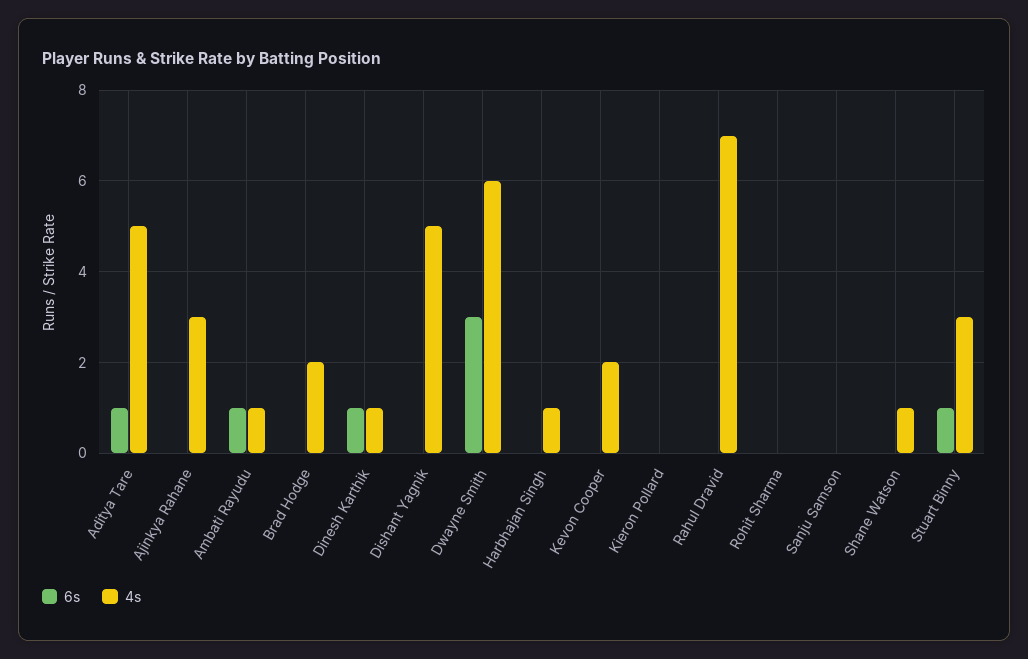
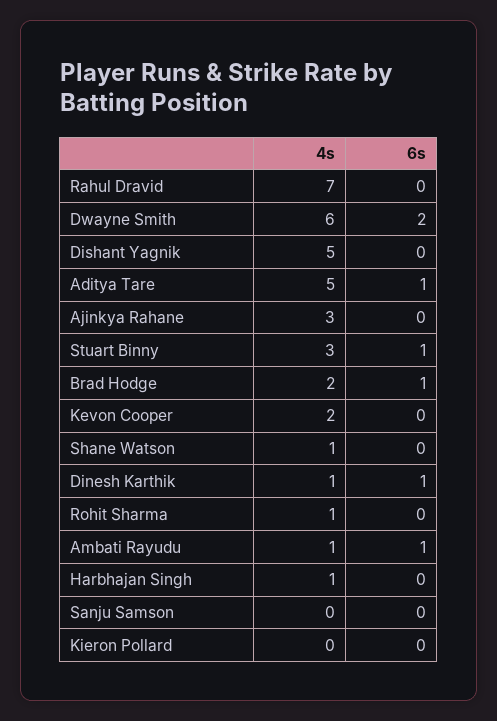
6s, Brad Hodge: 0 -> 1
6s, Dwayne Smith: 3 -> 2
4s, Rohit Sharma: 0 -> 1

